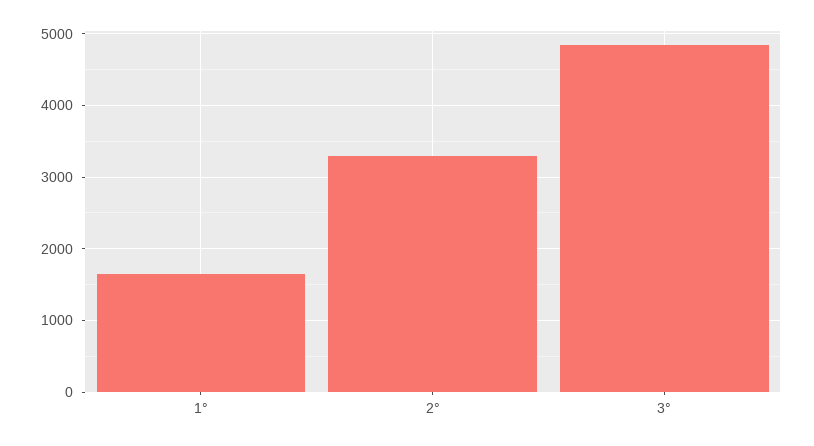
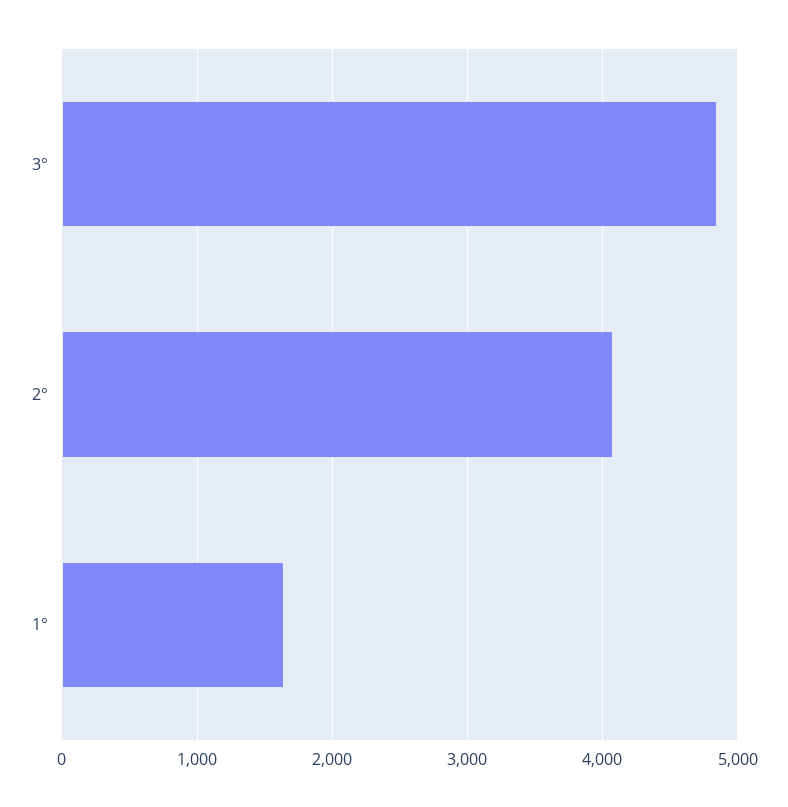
2°: 3300 -> 4100

